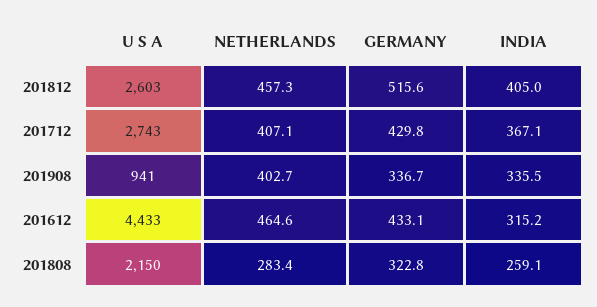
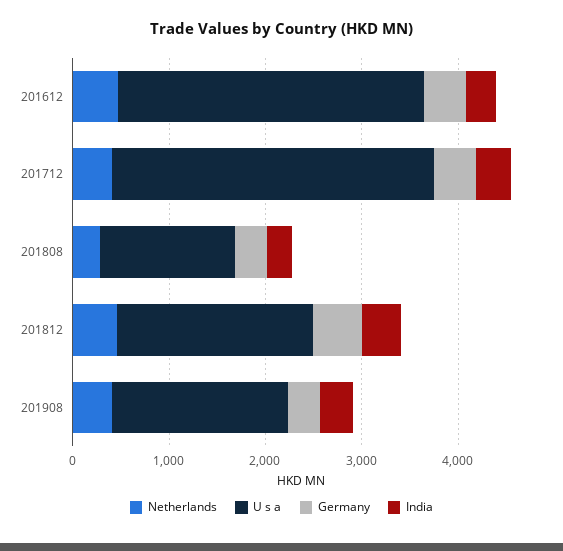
U S A, 201812: 2603 -> 2000
U S A, 201712: 2743 -> 3400
U S A, 201908: 941 -> 1800
U S A, 201612: 4433 -> 3200
U S A, 201808: 2150 -> 1400

